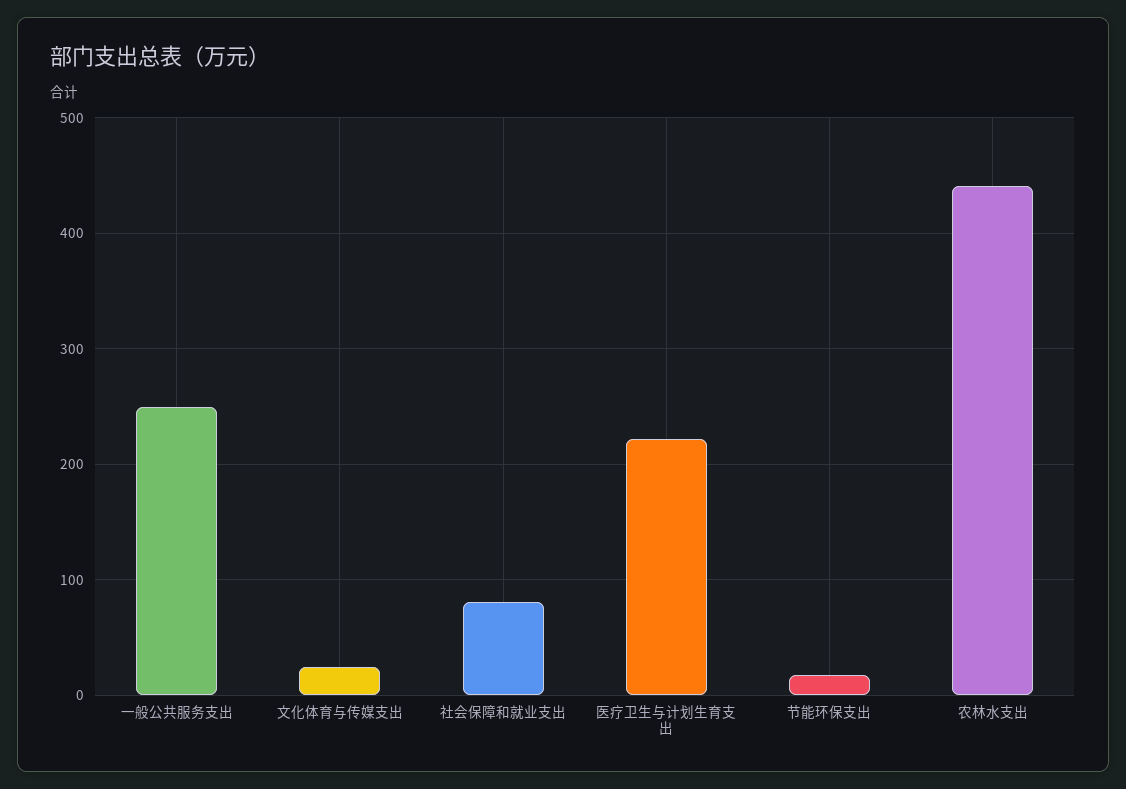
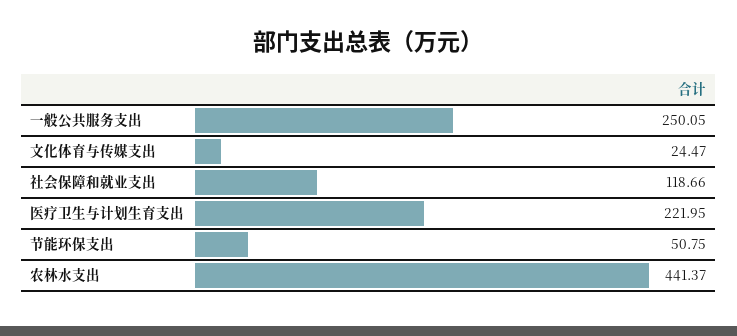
社会保障和就业支出: 80 -> 118.66
节能环保支出: 20 -> 50.75

